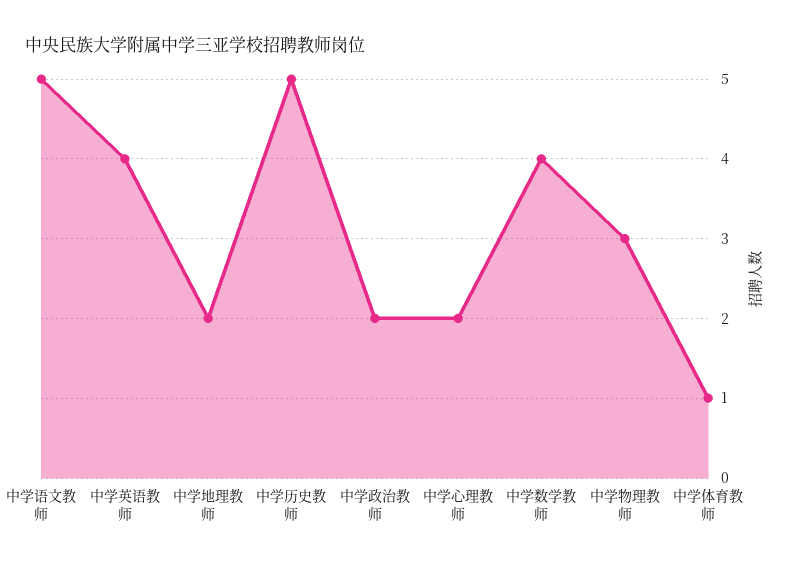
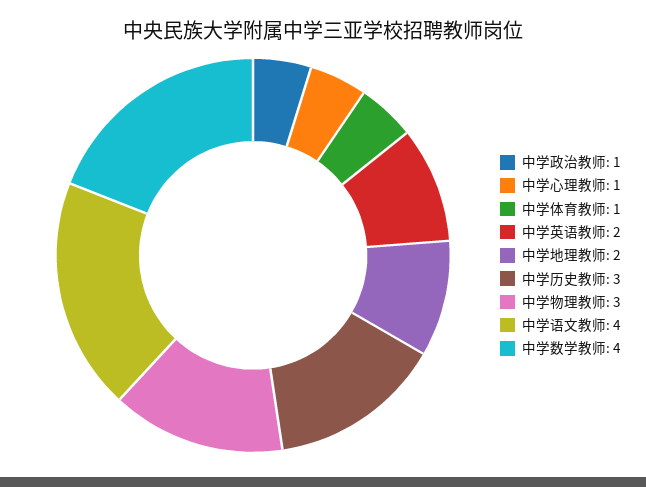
中学语文教师: 5 -> 4
中学英语教师: 4 -> 2
中学历史教师: 5 -> 3
中学政治教师: 2 -> 1
中学心理教师: 2 -> 1

